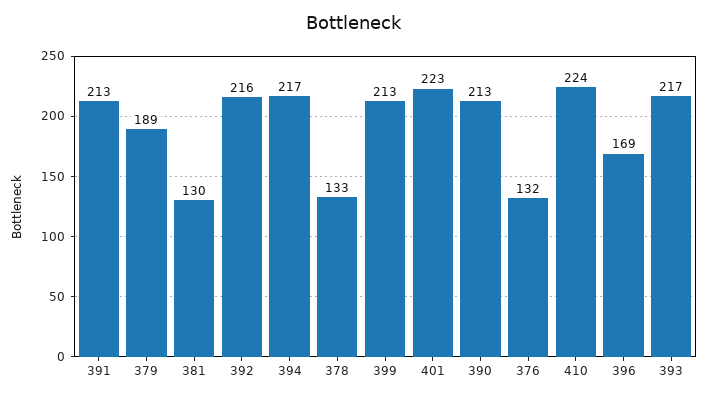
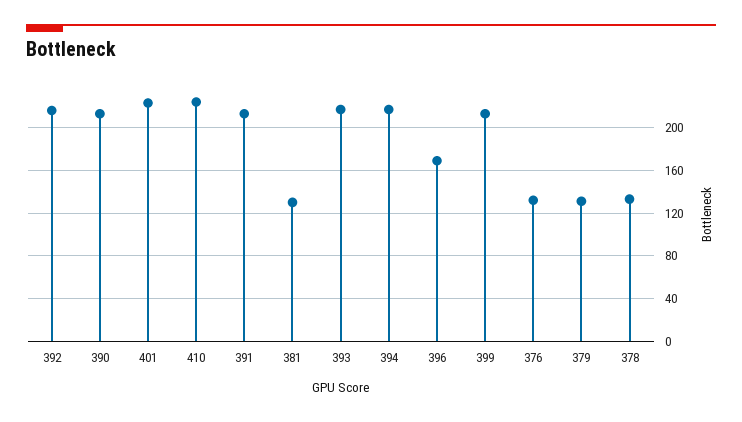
379: 189 -> 130

